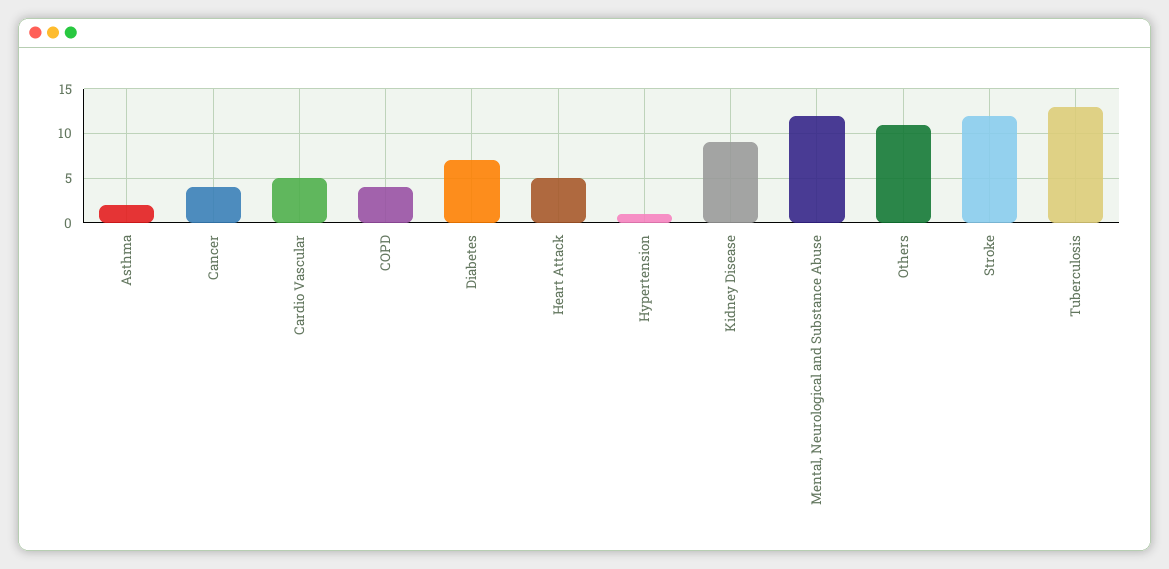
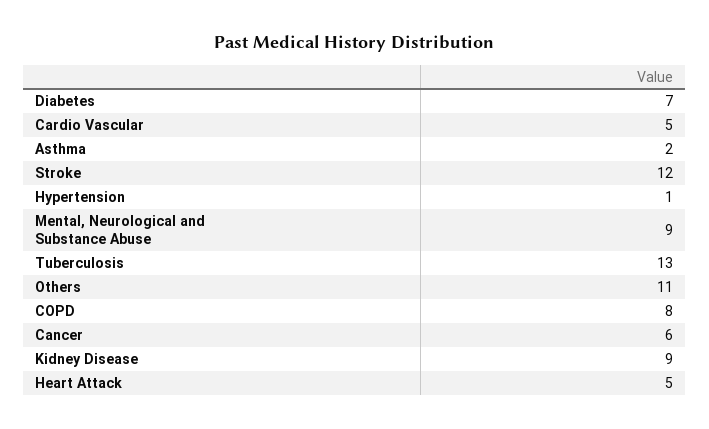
Cancer: 4 -> 6
COPD: 4 -> 8
Mental, Neurological and Substance Abuse: 12 -> 9

